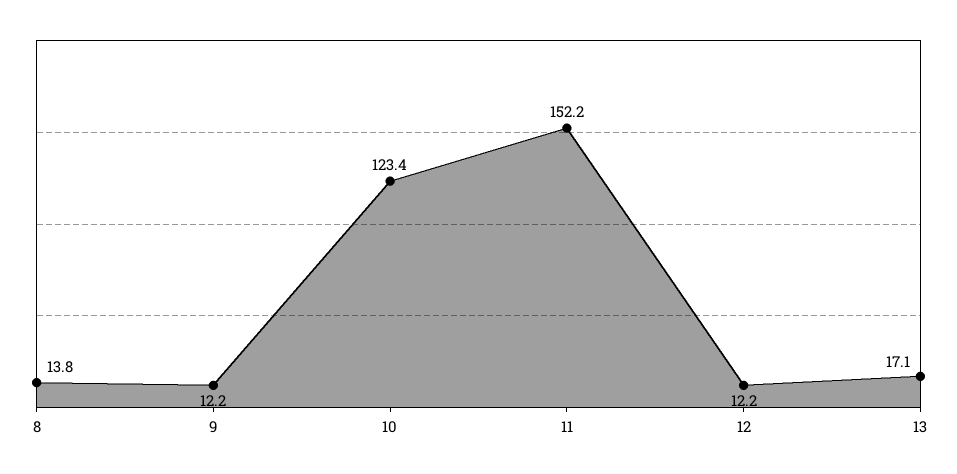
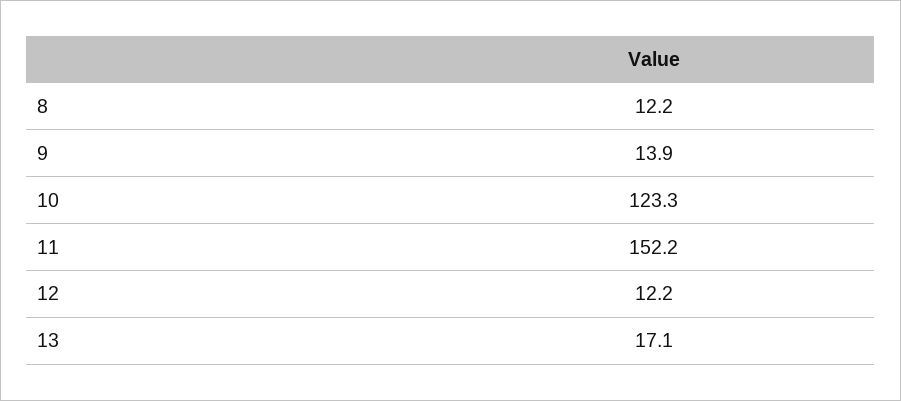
8: 13.8 -> 12.2
9: 12.2 -> 13.9
10: 123.4 -> 123.3

